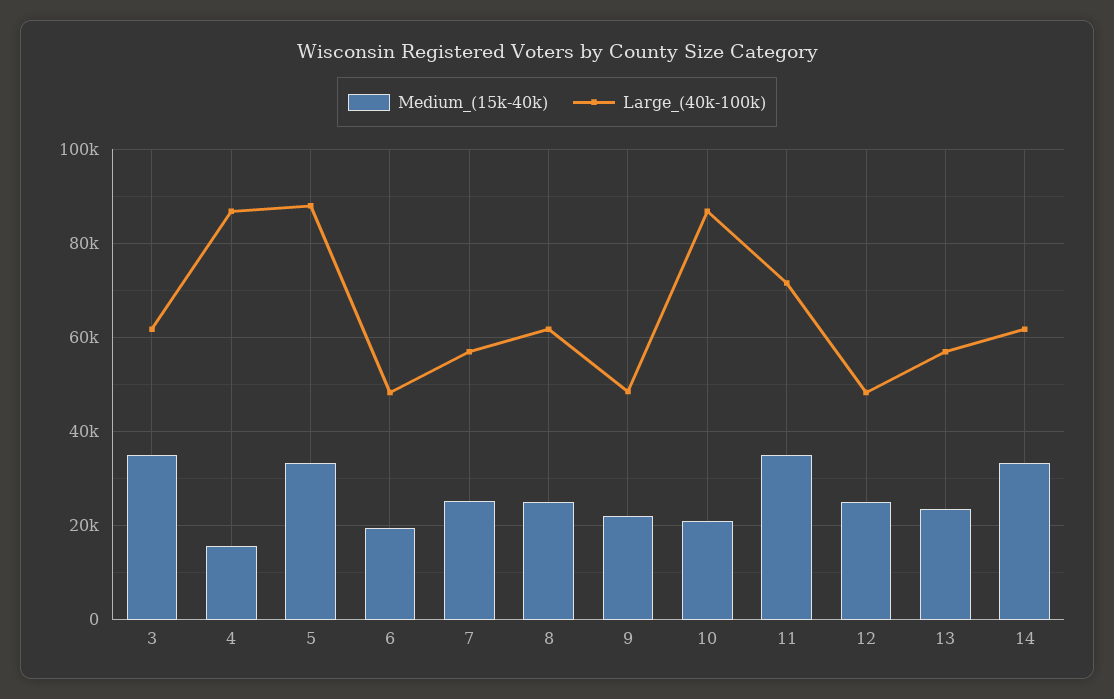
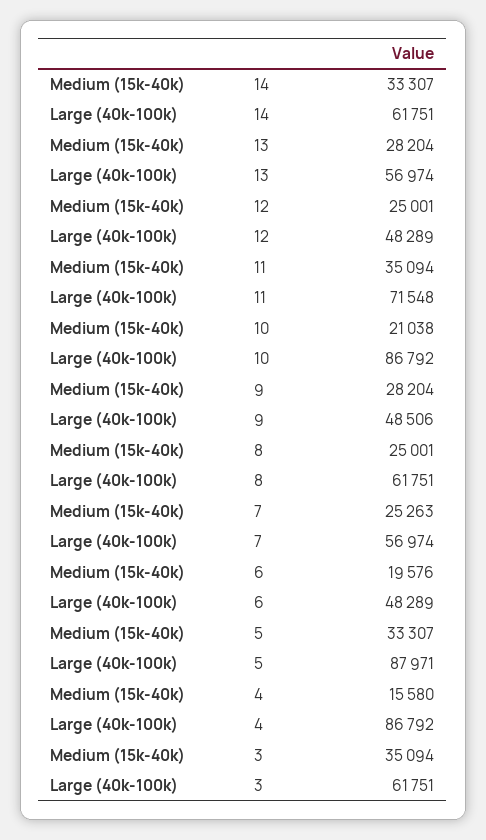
Medium_(15k-40k), 9: 22000 -> 28204
Medium_(15k-40k), 13: 24000 -> 28204

